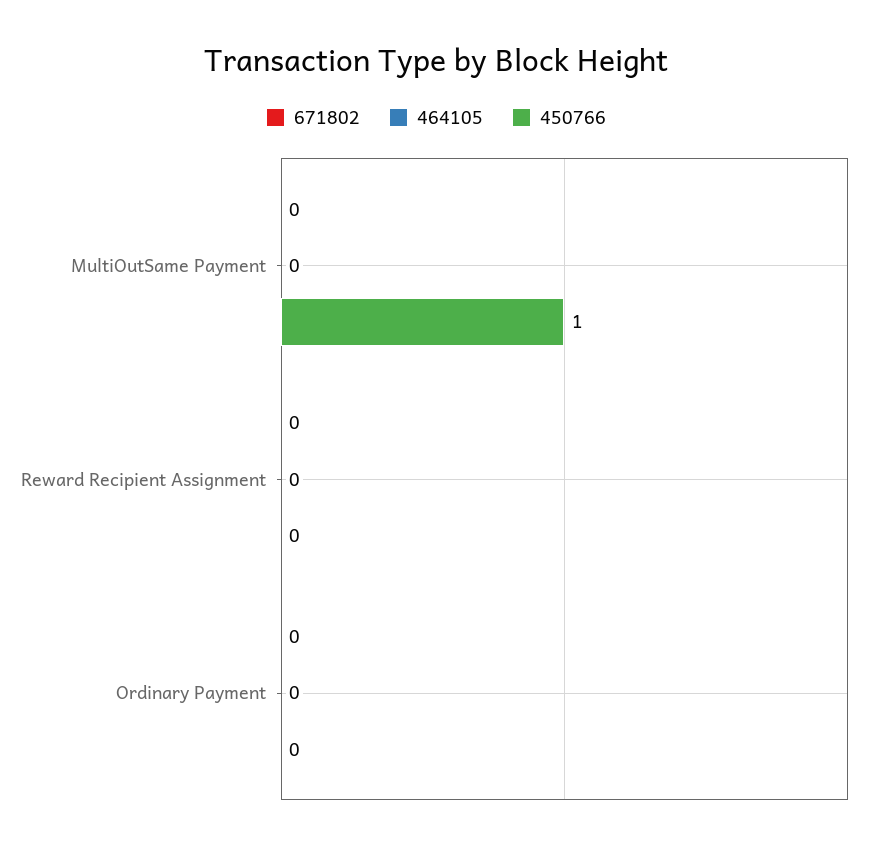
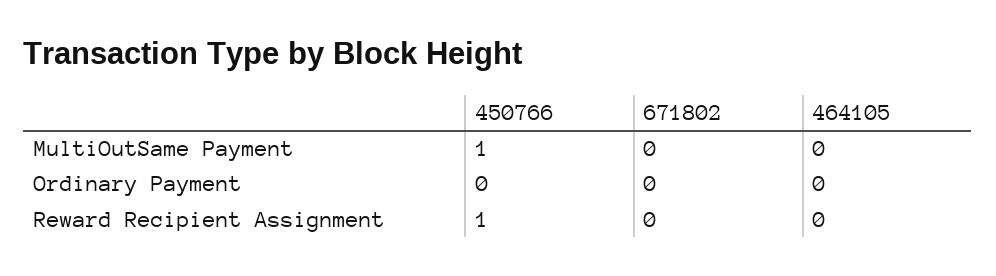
450766, Reward Recipient Assignment: 0 -> 1

